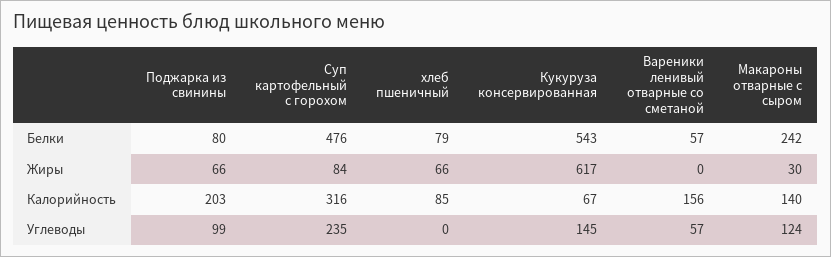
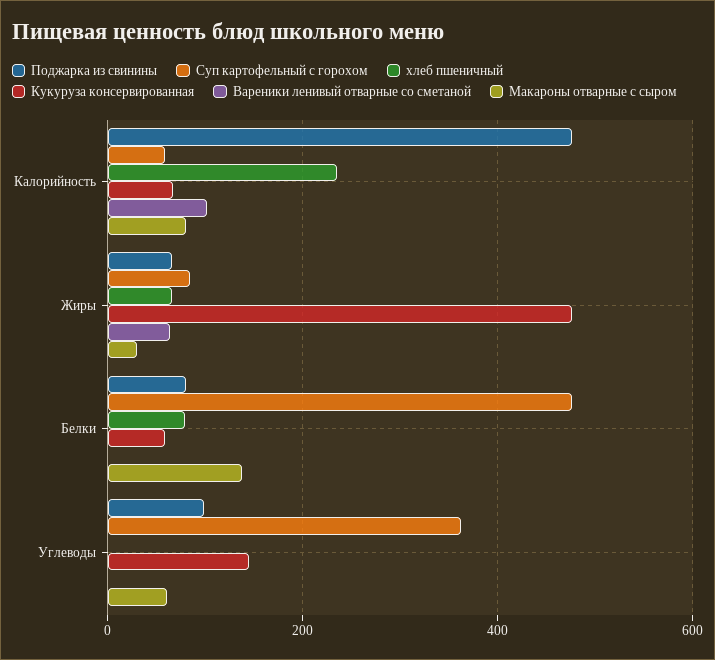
Кукуруза консервированная, Белки: 543 -> 60
Вареники ленивый отварные со сметаной, Белки: 57 -> 0
Макароны отварные с сыром, Белки: 242 -> 140
Кукуруза консервированная, Жиры: 617 -> 480
Вареники ленивый отварные со сметаной, Жиры: 0 -> 60
Поджарка из свинины, Калорийность: 203 -> 480
Суп картофельный с горохом, Калорийность: 316 -> 60
хлеб пшеничный, Калорийность: 85 -> 240
Вареники ленивый отварные со сметаной, Калорийность: 156 -> 100
Макароны отварные с сыром, Калорийность: 140 -> 80
Суп картофельный с горохом, Углеводы: 235 -> 360
Вареники ленивый отварные со сметаной, Углеводы: 57 -> 0
Макароны отварные с сыром, Углеводы: 124 -> 60

